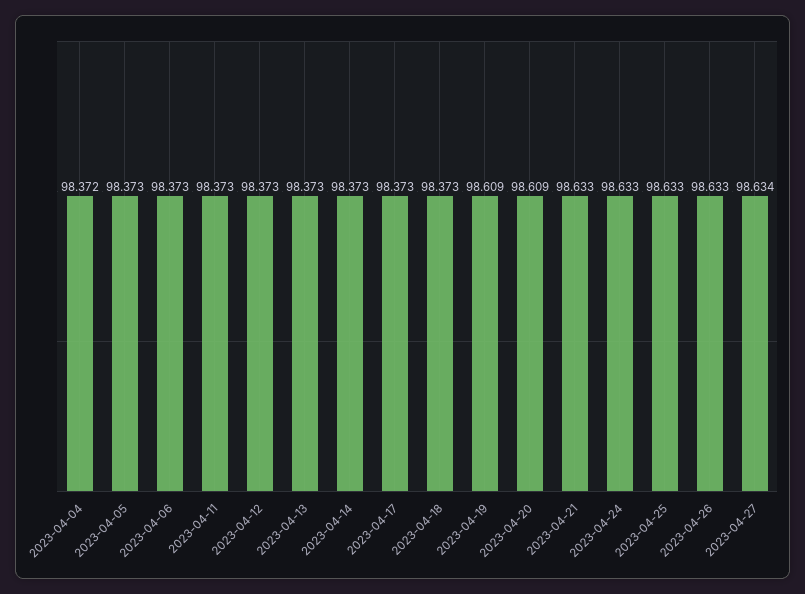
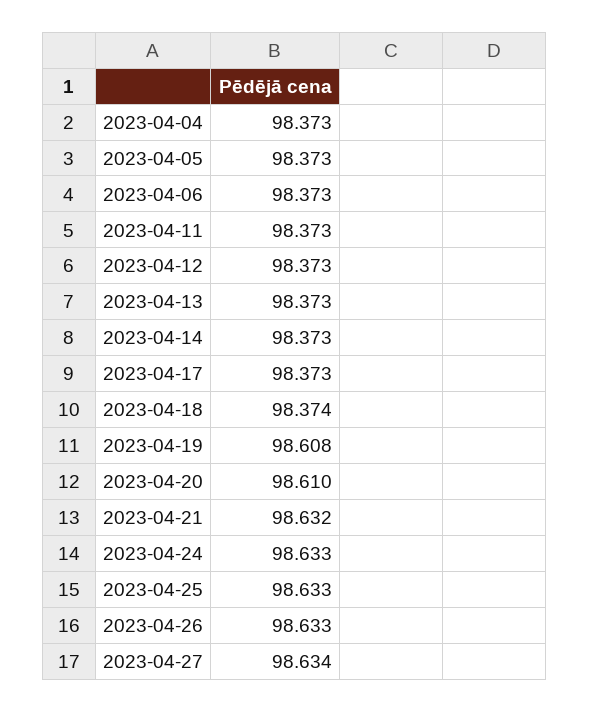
2023-04-04: 98.372 -> 98.373
2023-04-18: 98.373 -> 98.374
2023-04-19: 98.609 -> 98.608
2023-04-20: 98.609 -> 98.61
2023-04-21: 98.633 -> 98.632

